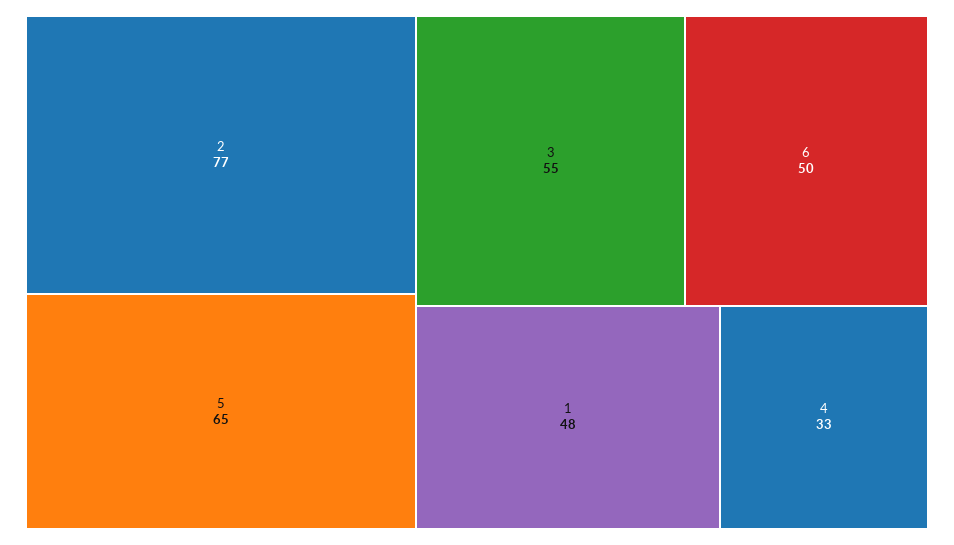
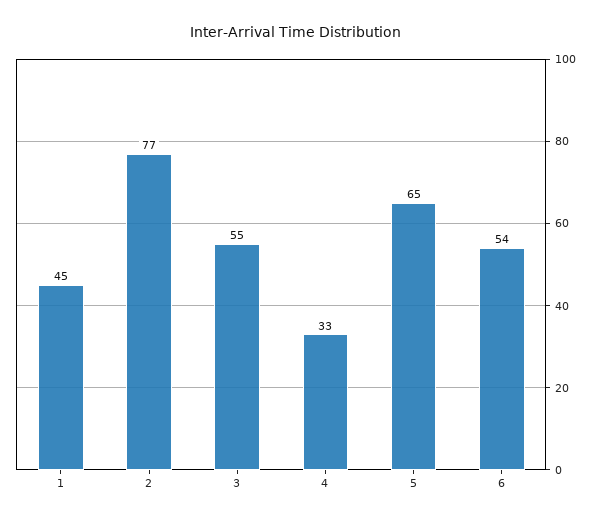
6: 50 -> 54
1: 48 -> 45

